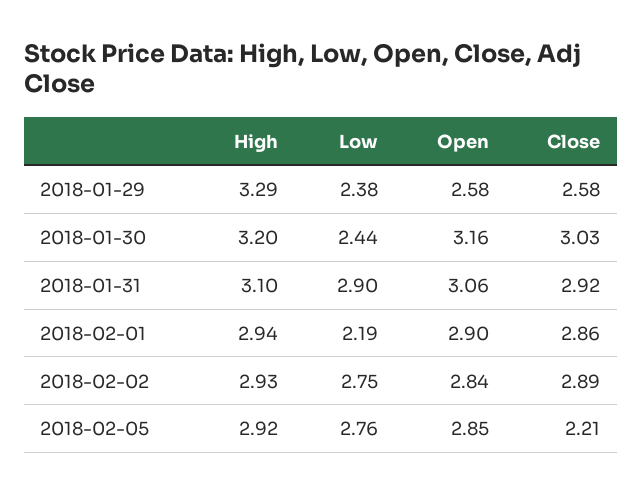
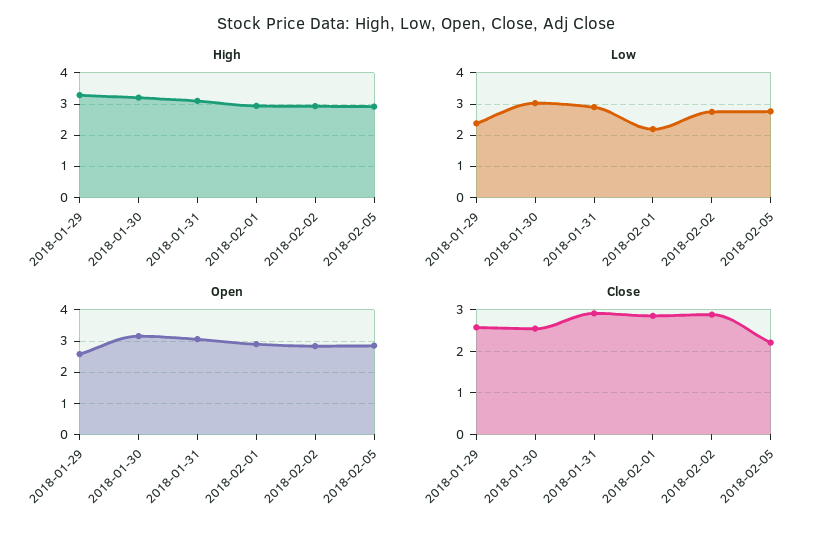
Low, 2018-01-30: 2.44 -> 3
Close, 2018-01-30: 3.03 -> 2.6

